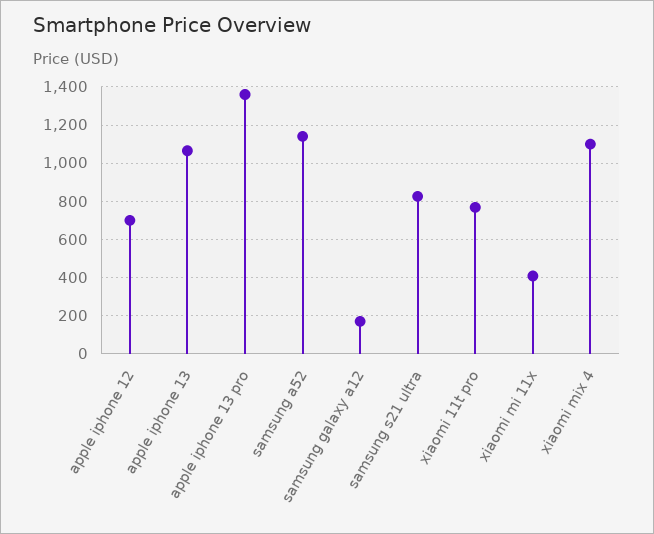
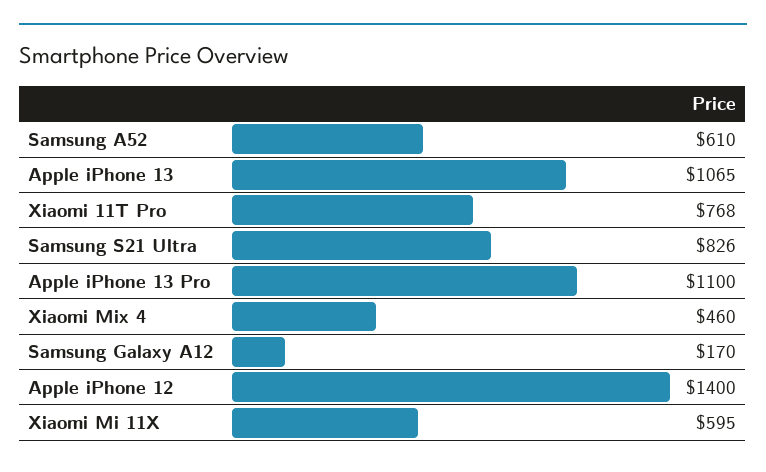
apple iphone 12: 700 -> 1400
apple iphone 13 pro: 1350 -> 1100
samsung a52: 1150 -> 610
xiaomi mi 11x: 400 -> 595
xiaomi mix 4: 1100 -> 460

